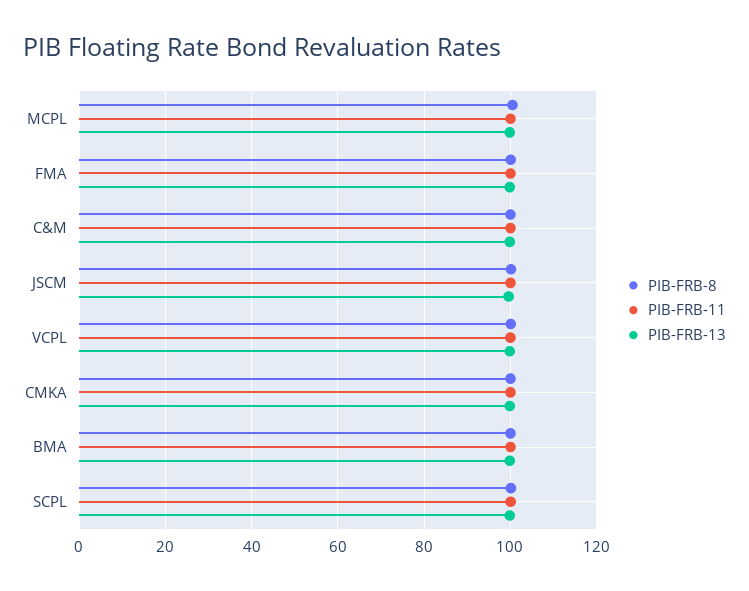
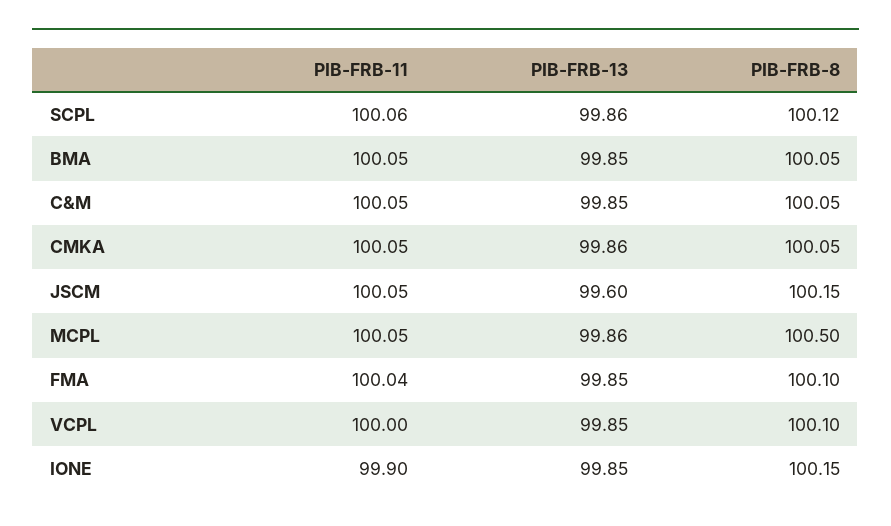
PIB-FRB-11, IONE: none -> 99.9
PIB-FRB-13, IONE: none -> 99.85
PIB-FRB-8, IONE: none -> 100.15

